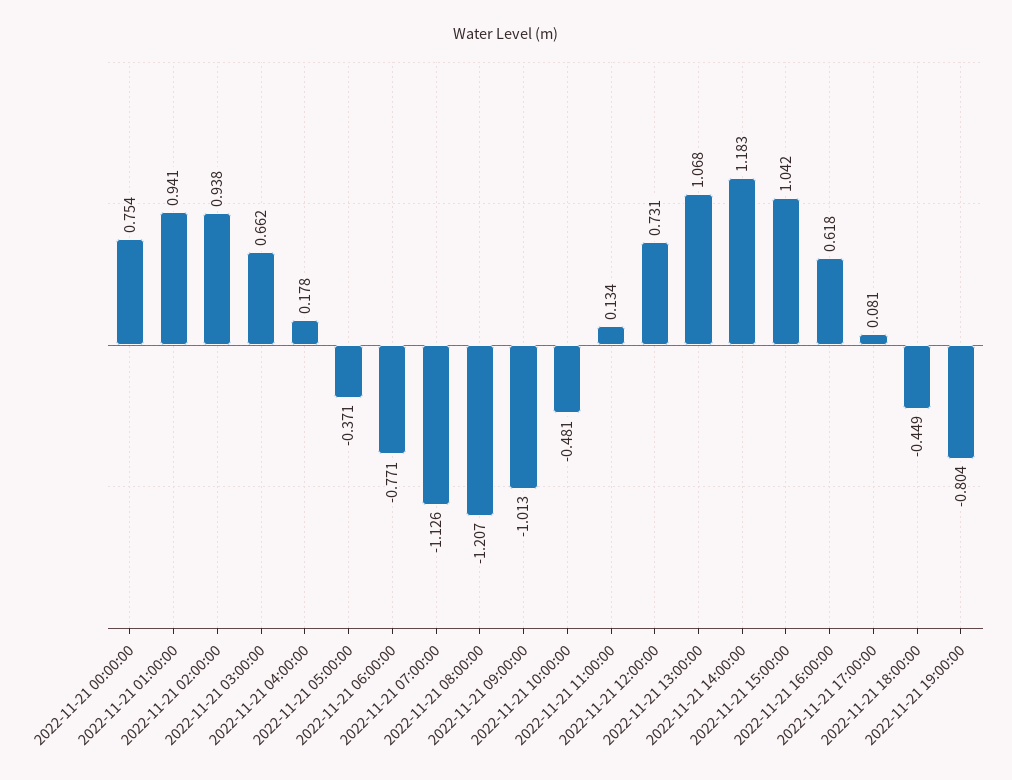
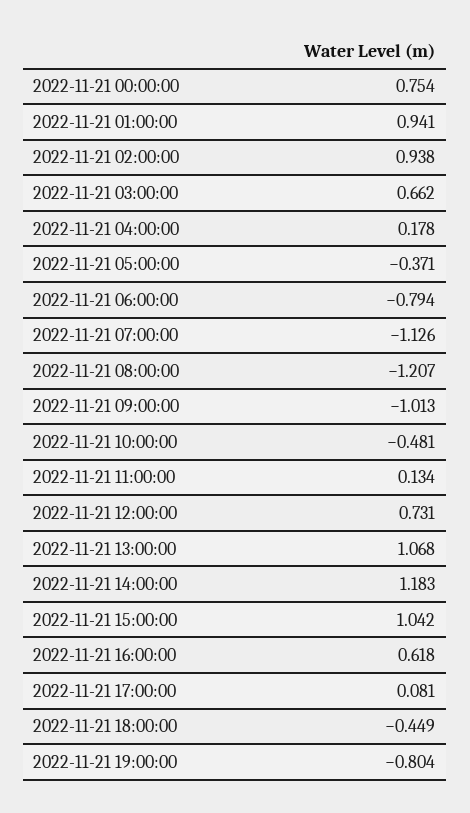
2022-11-21 06:00:00: -0.771 -> -0.794

